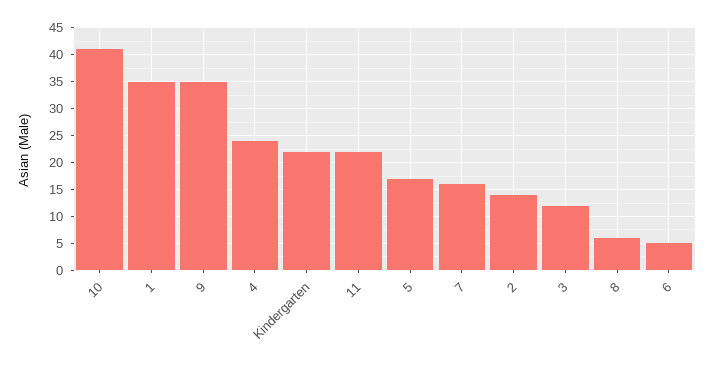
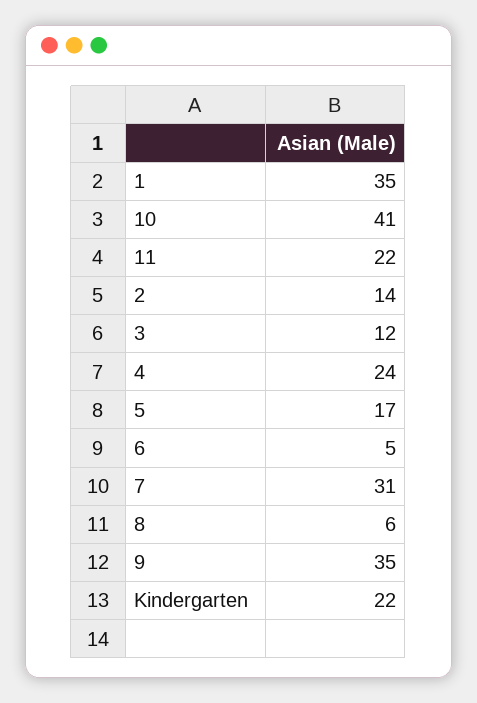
7: 15 -> 31

